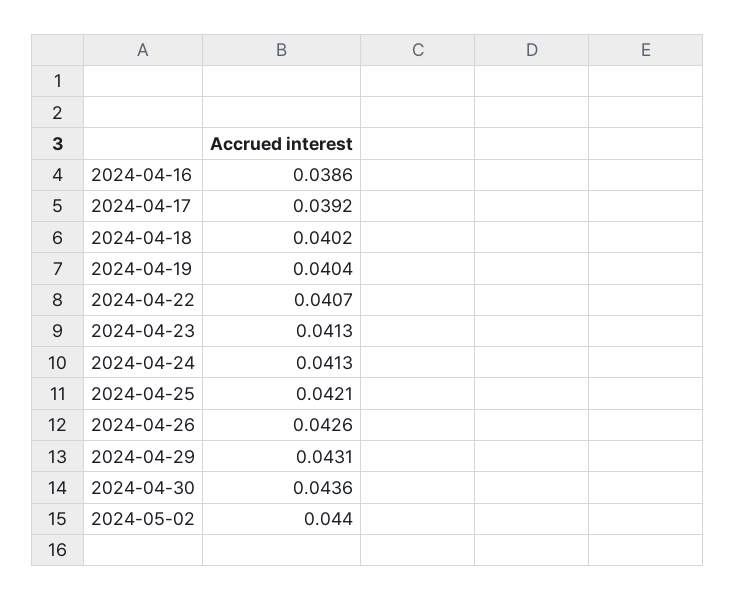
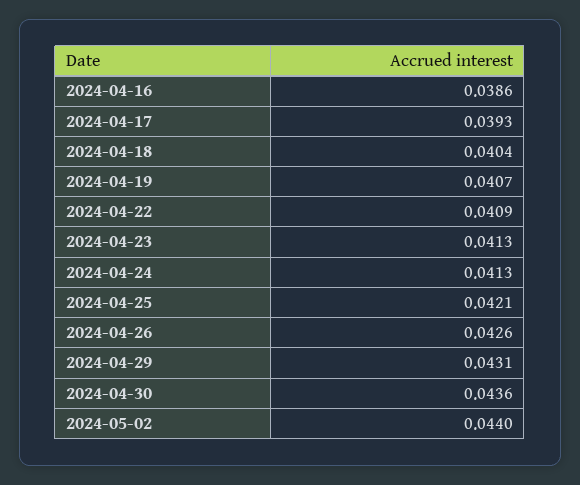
2024-04-17: 0.0392 -> 0.0393
2024-04-18: 0.0402 -> 0.0404
2024-04-19: 0.0404 -> 0.0407
2024-04-22: 0.0407 -> 0.0409

